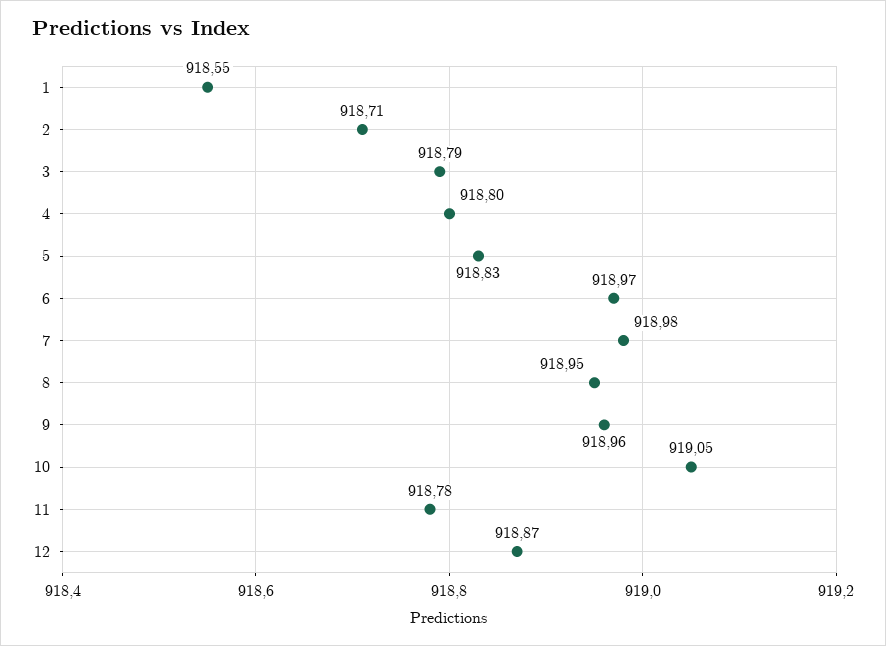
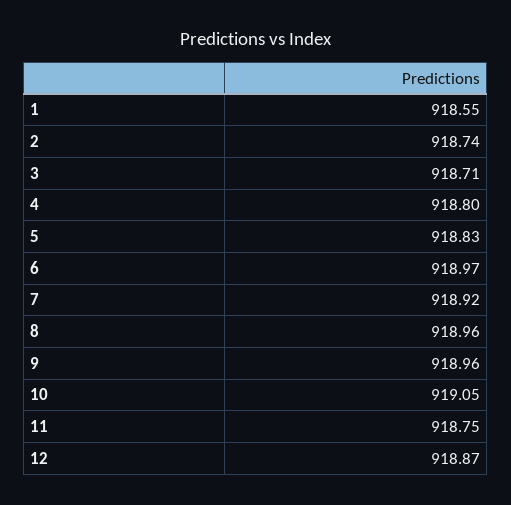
2: 918.71 -> 918.74
3: 918.79 -> 918.71
7: 918.98 -> 918.92
8: 918.95 -> 918.96
11: 918.78 -> 918.75

